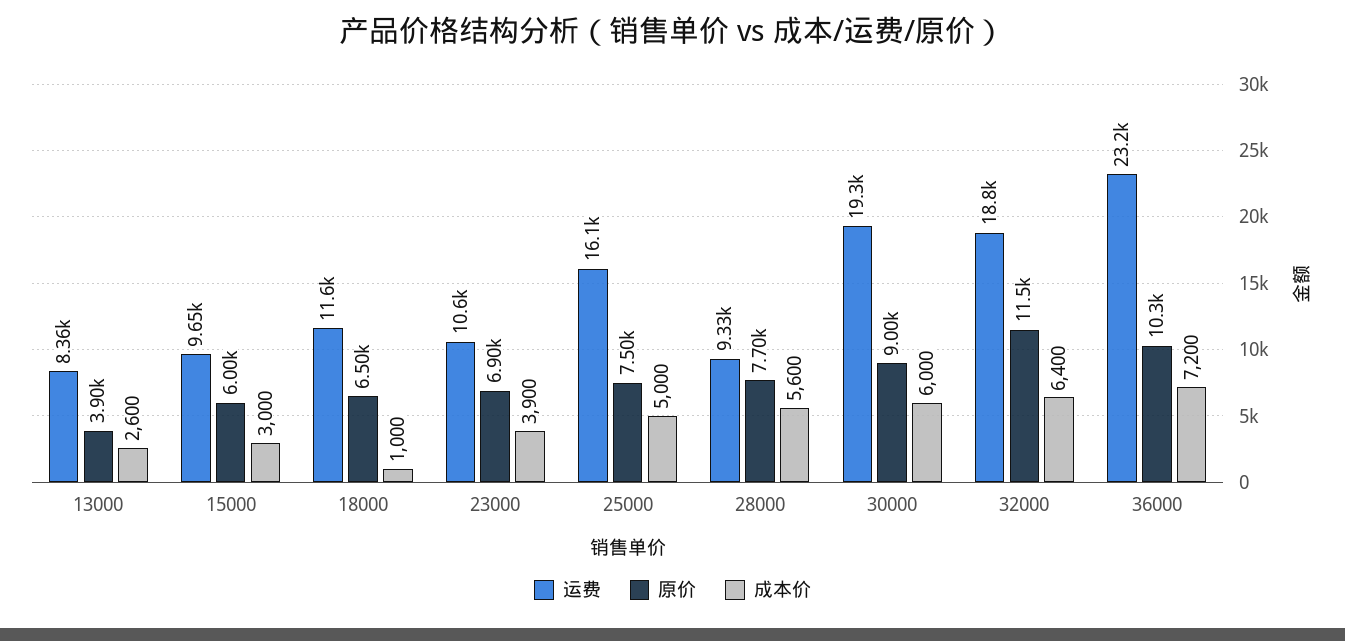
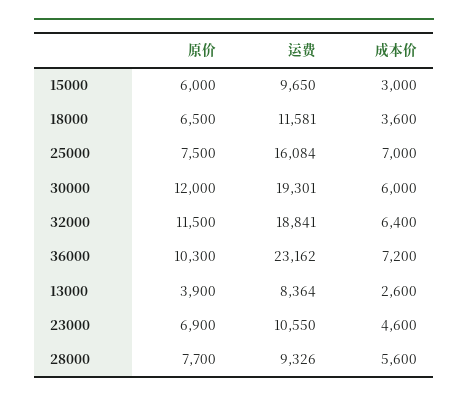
成本价, 18000: 1000 -> 3600
成本价, 23000: 3900 -> 4600
成本价, 25000: 5000 -> 7000
原价, 30000: 9000 -> 12000

